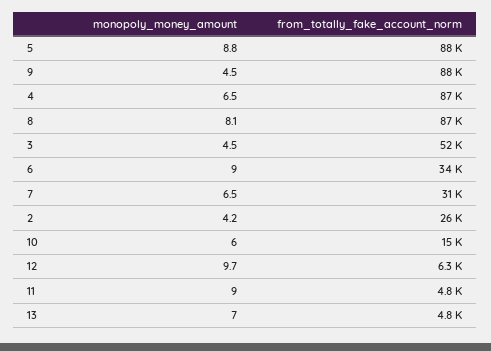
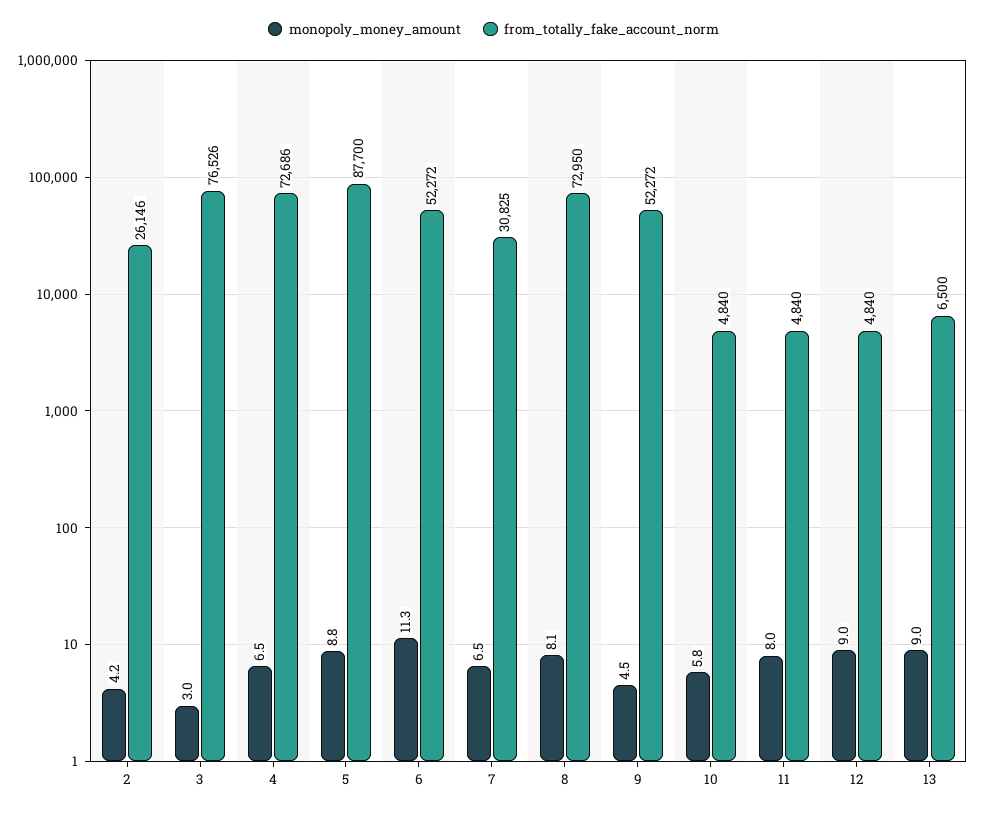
from_totally_fake_account_norm, 9: 88000 -> 52272
from_totally_fake_account_norm, 4: 87000 -> 72686
from_totally_fake_account_norm, 8: 87000 -> 72950
monopoly_money_amount, 3: 4.5 -> 3
from_totally_fake_account_norm, 3: 52000 -> 76526
monopoly_money_amount, 6: 9 -> 11.3
from_totally_fake_account_norm, 6: 34000 -> 52272
monopoly_money_amount, 10: 6 -> 5.8
from_totally_fake_account_norm, 10: 15000 -> 4840
monopoly_money_amount, 12: 9.7 -> 9
from_totally_fake_account_norm, 12: 6300 -> 4840
monopoly_money_amount, 11: 9 -> 8
monopoly_money_amount, 13: 7 -> 9
from_totally_fake_account_norm, 13: 4800 -> 6500

